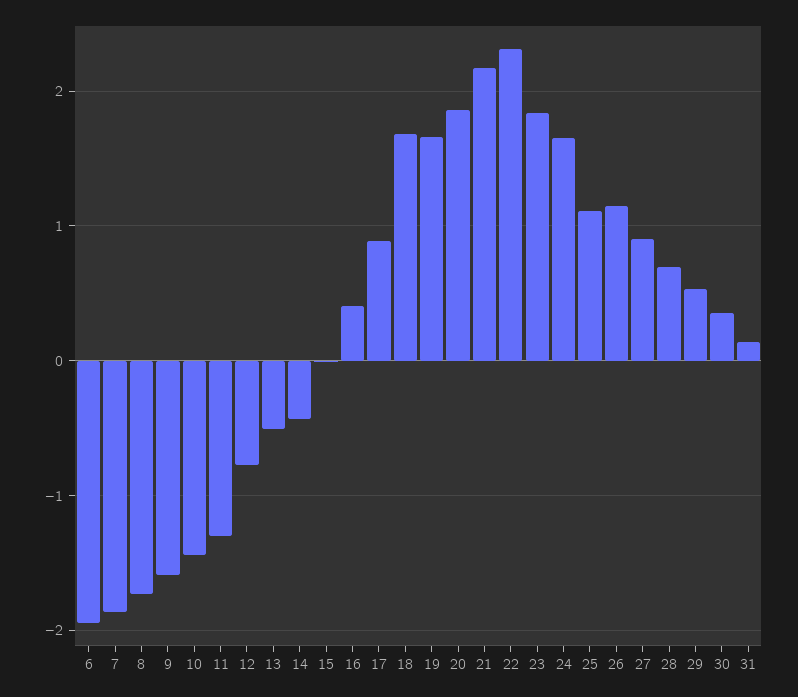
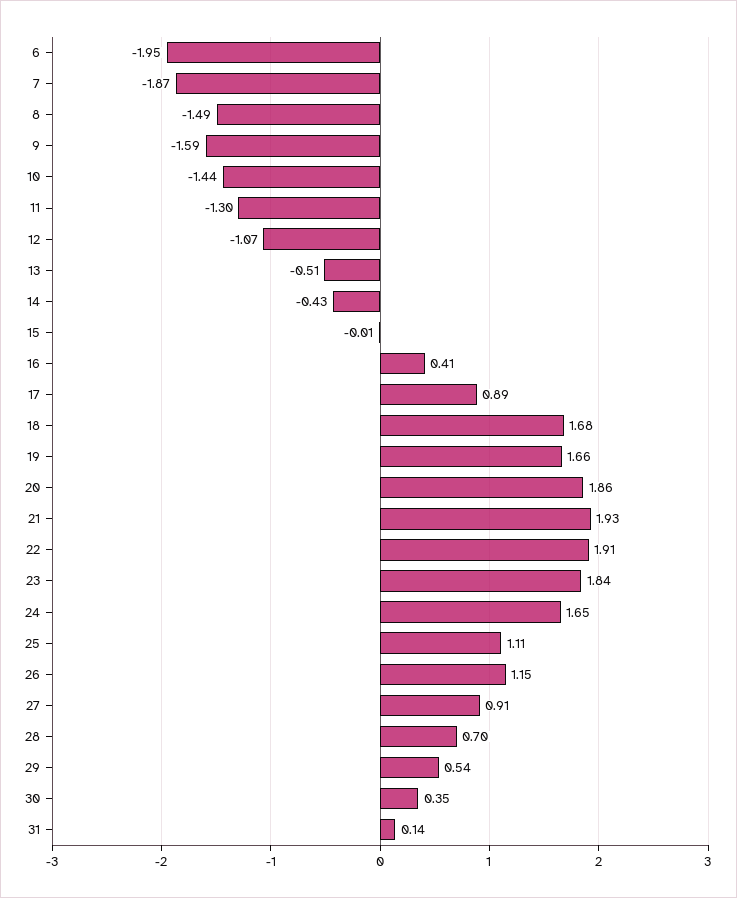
8: -1.7 -> -1.49
12: -0.8 -> -1.07
21: 2.2 -> 1.93
22: 2.3 -> 1.91

